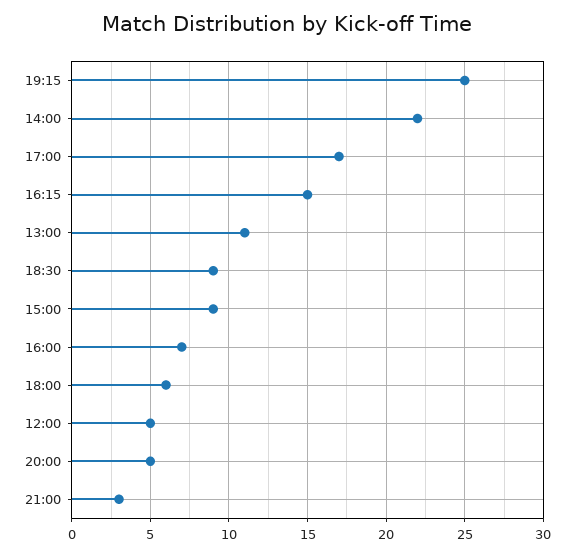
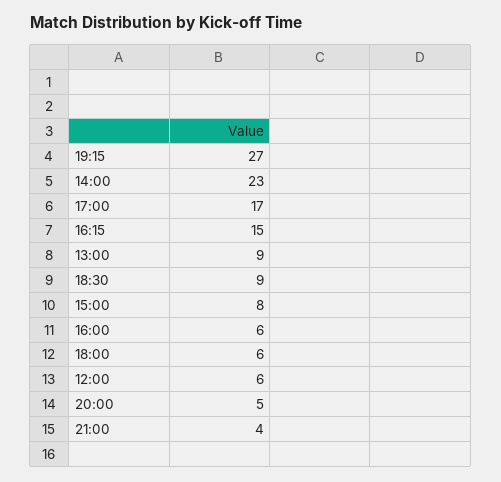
19:15: 25 -> 27
14:00: 22 -> 23
13:00: 11 -> 9
15:00: 9 -> 8
16:00: 7 -> 6
12:00: 5 -> 6
21:00: 3 -> 4

